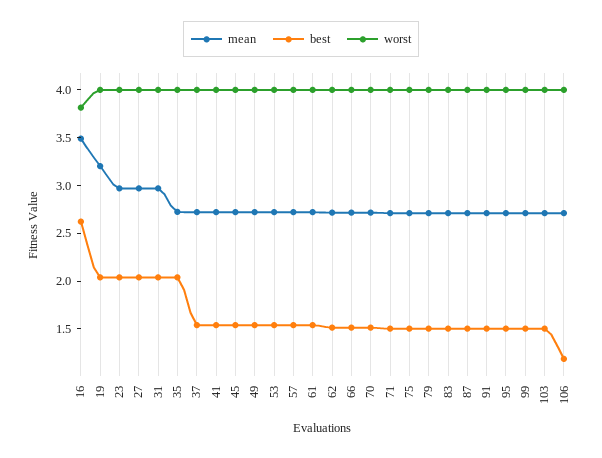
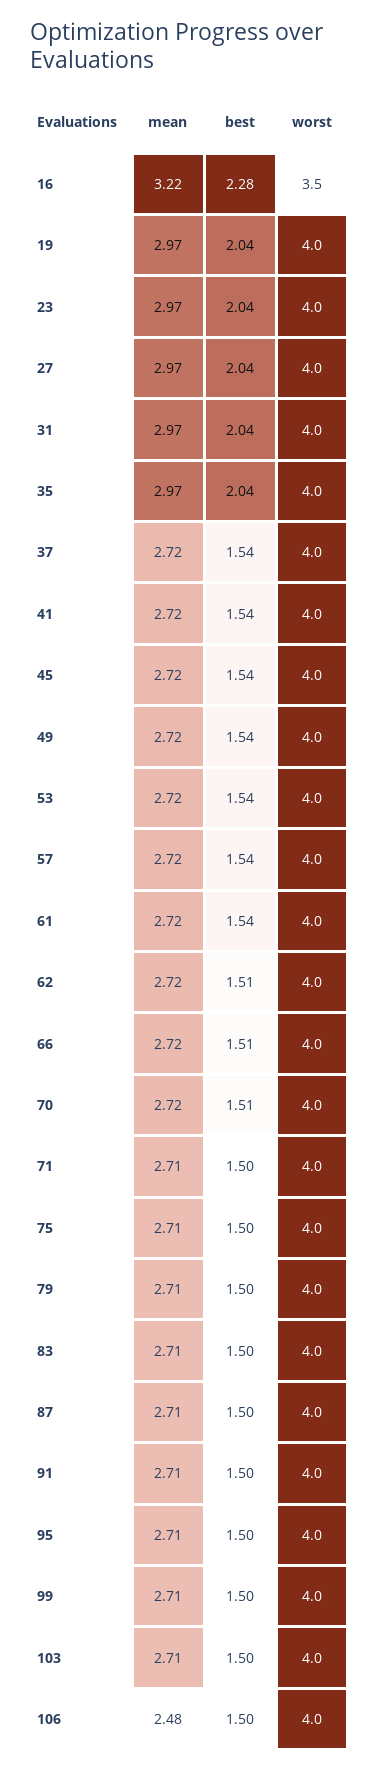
mean, 16: 3.5 -> 3.22
best, 16: 2.6 -> 2.28
worst, 16: 3.8 -> 3.5
mean, 19: 3.2 -> 2.97
mean, 35: 2.7 -> 2.97
mean, 106: 2.7 -> 2.48
best, 106: 1.2 -> 1.5

